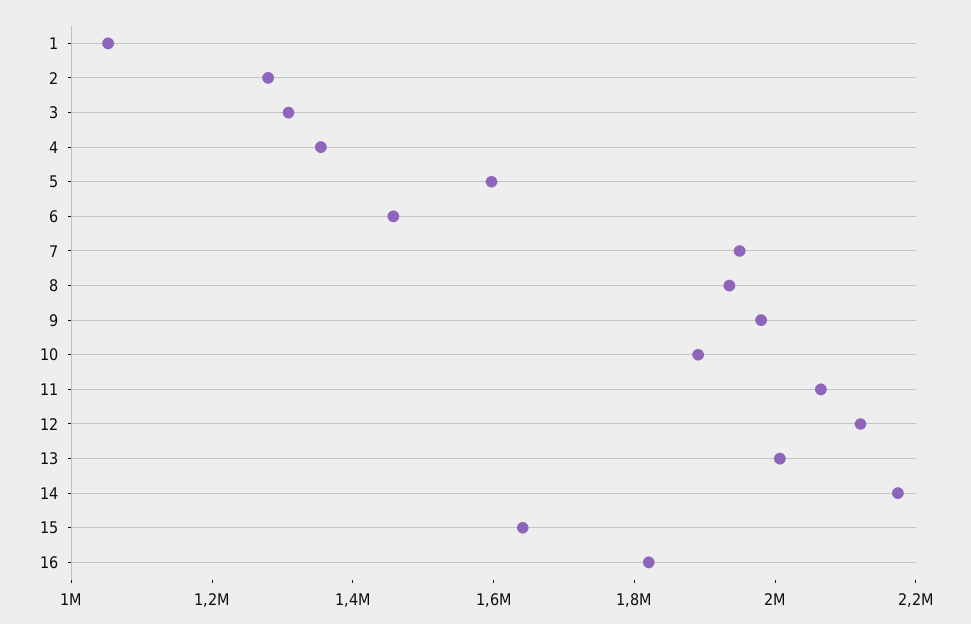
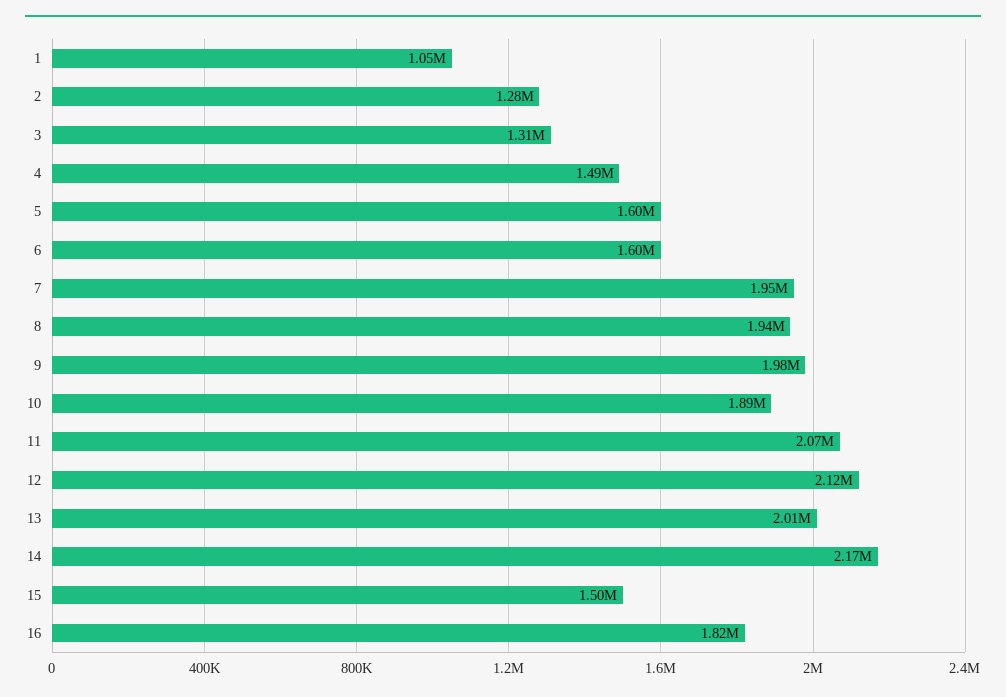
4: 1350000 -> 1490000
6: 1450000 -> 1600000
15: 1650000 -> 1500000

